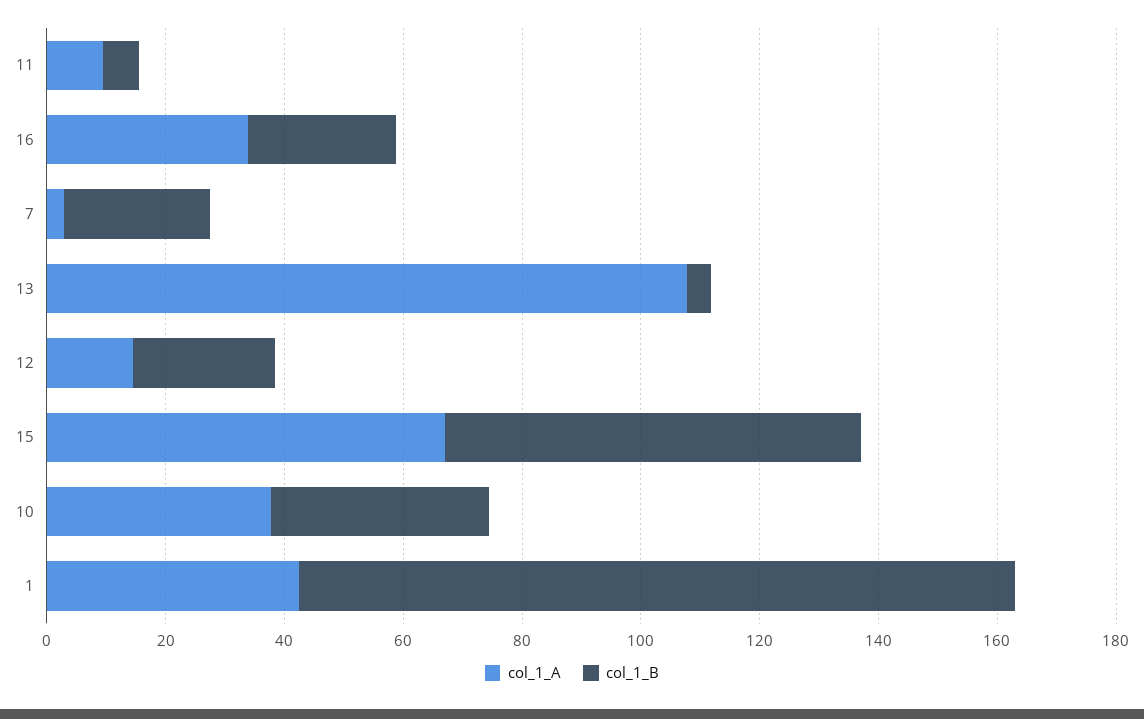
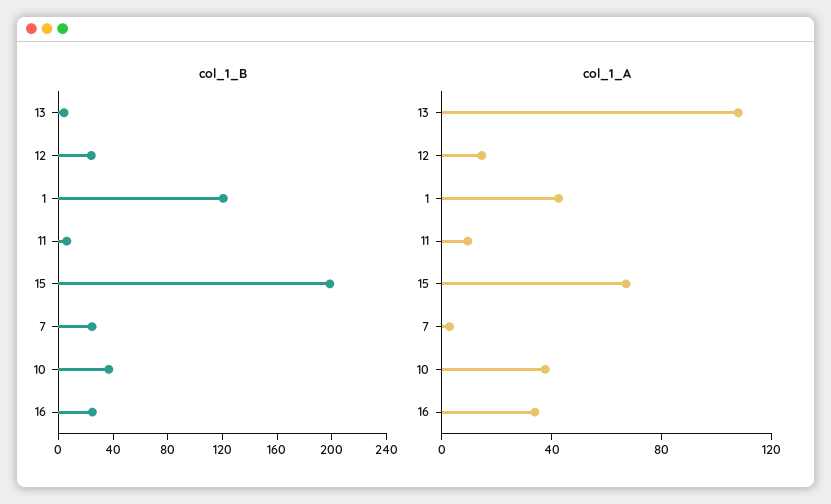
col_1_B, 15: 70 -> 200

